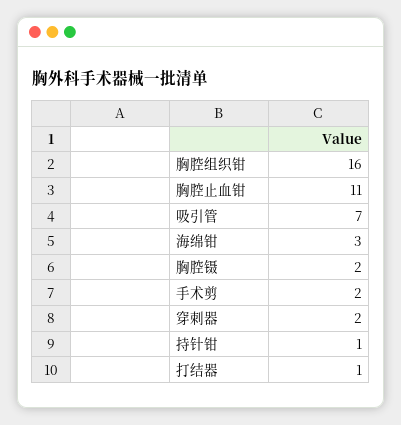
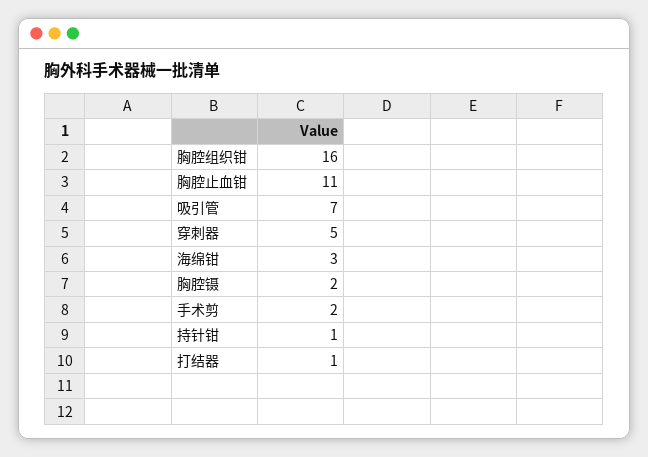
穿刺器: 2 -> 5

